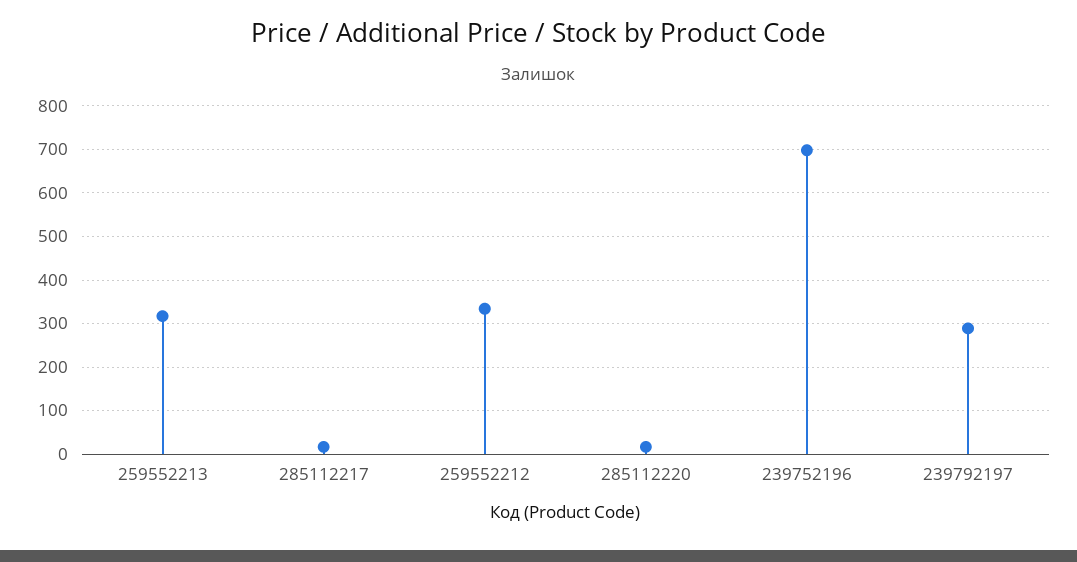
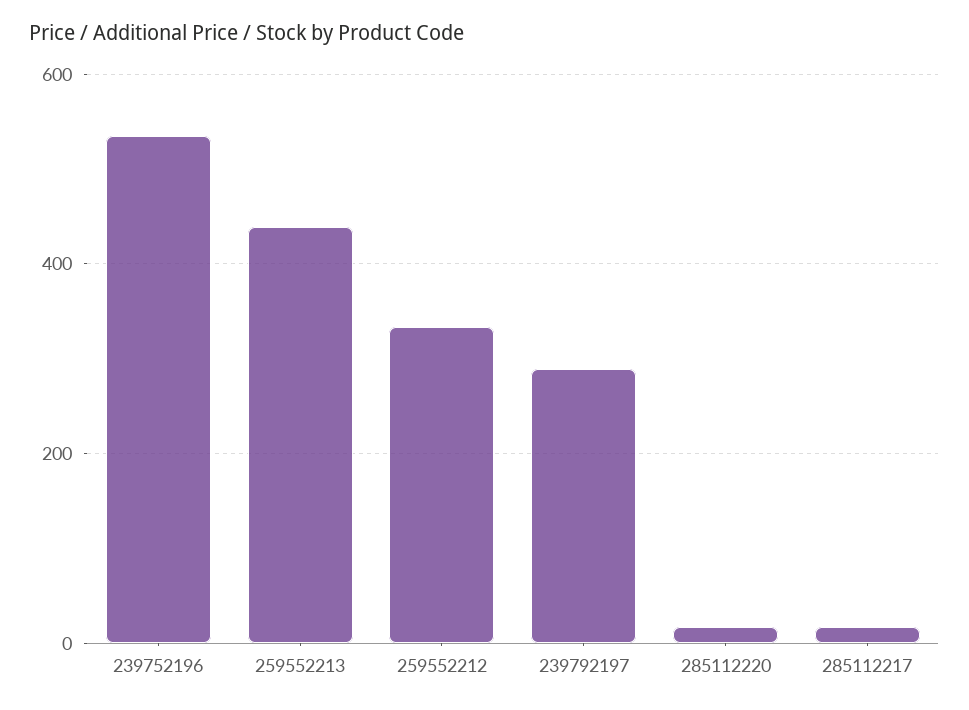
259552213: 320 -> 440
239752196: 700 -> 540

